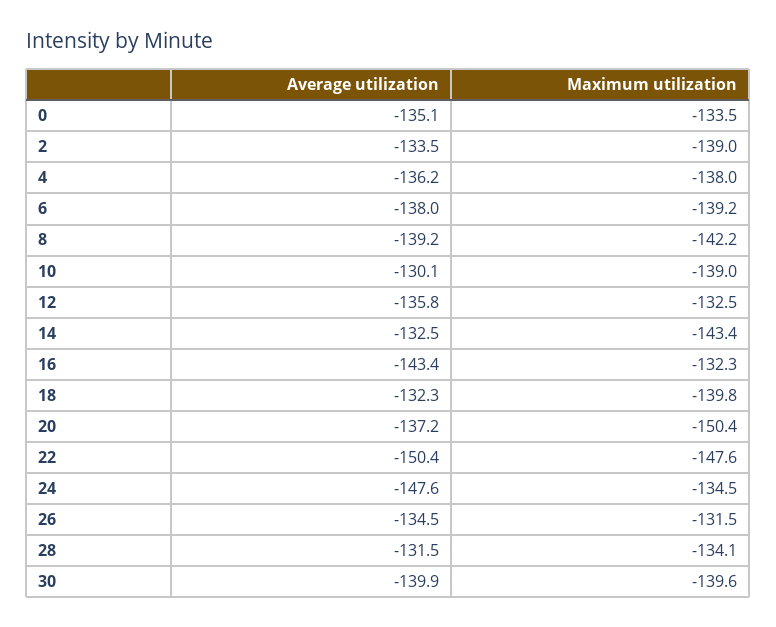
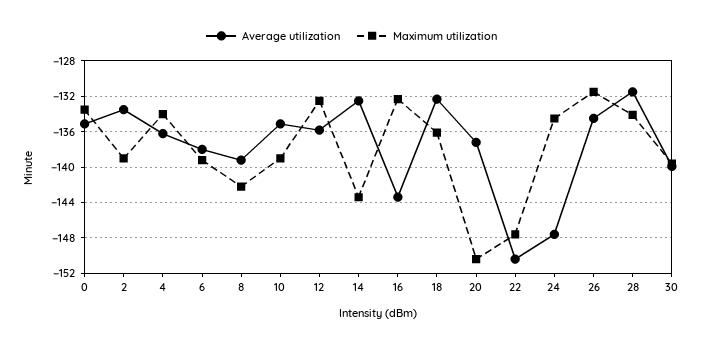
Maximum utilization, 4: -138 -> -134
Average utilization, 10: -130.1 -> -135
Maximum utilization, 18: -139.8 -> -136

